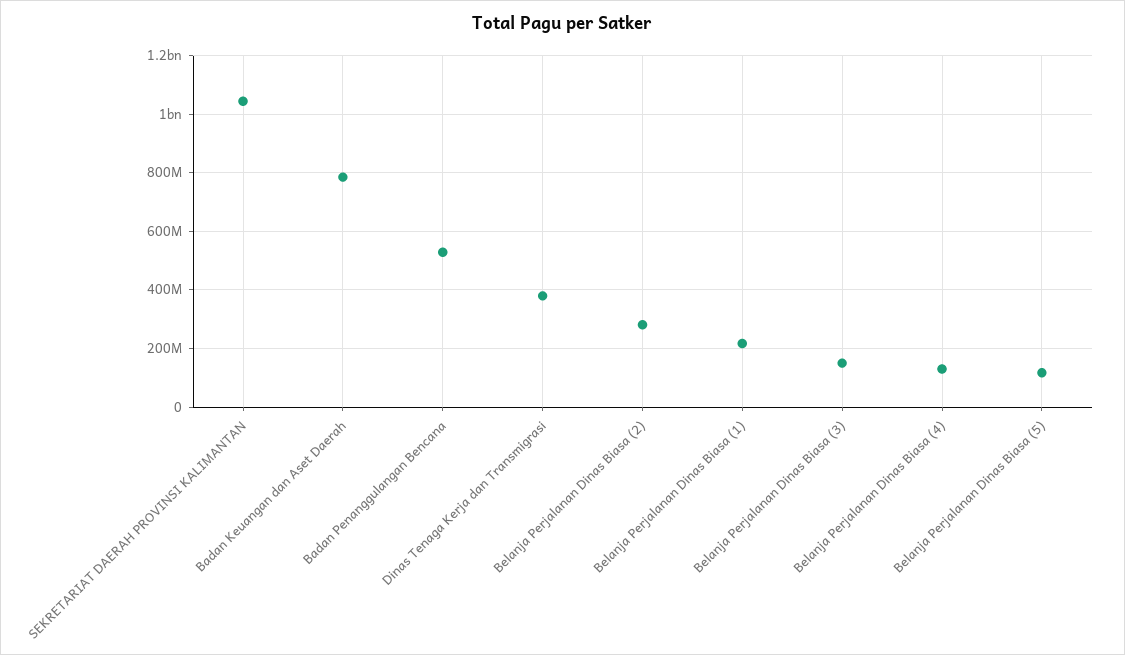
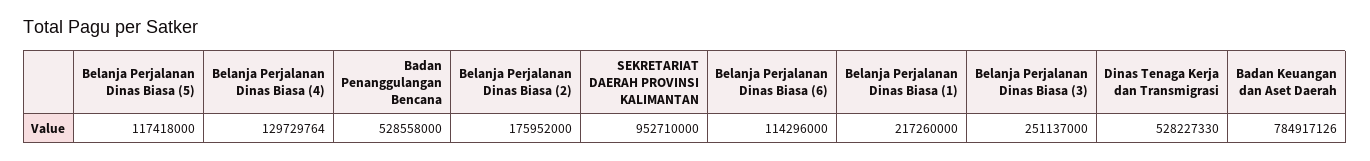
SEKRETARIAT DAERAH PROVINSI KALIMANTAN: 1050000000 -> 952710000
Dinas Tenaga Kerja dan Transmigrasi: 375000000 -> 528227330
Belanja Perjalanan Dinas Biasa (2): 275000000 -> 175952000
Belanja Perjalanan Dinas Biasa (3): 150000000 -> 251137000
Belanja Perjalanan Dinas Biasa (6): none -> 114296000

